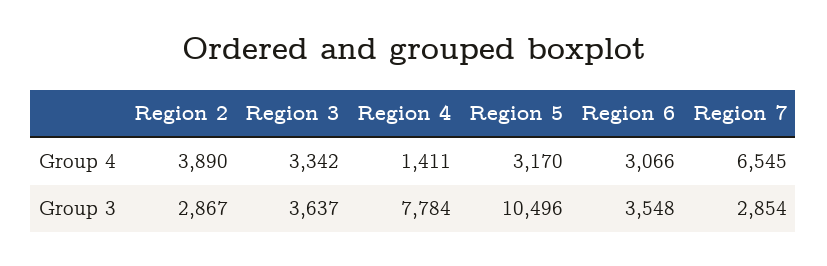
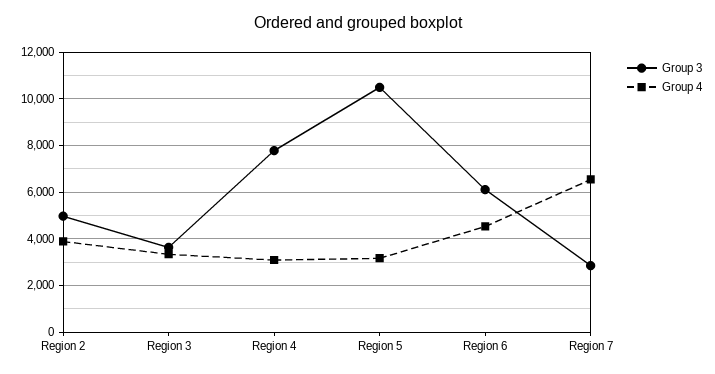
Group 4, Region 4: 1411 -> 3000
Group 4, Region 6: 3066 -> 4500
Group 3, Region 2: 2867 -> 5000
Group 3, Region 6: 3548 -> 6000

